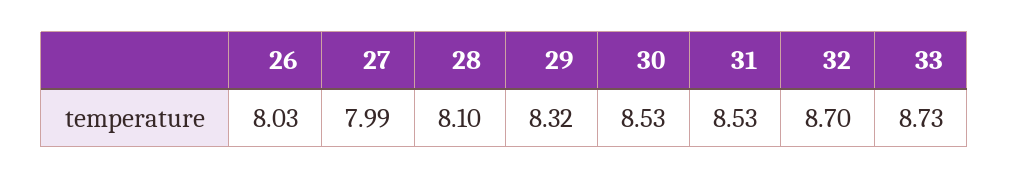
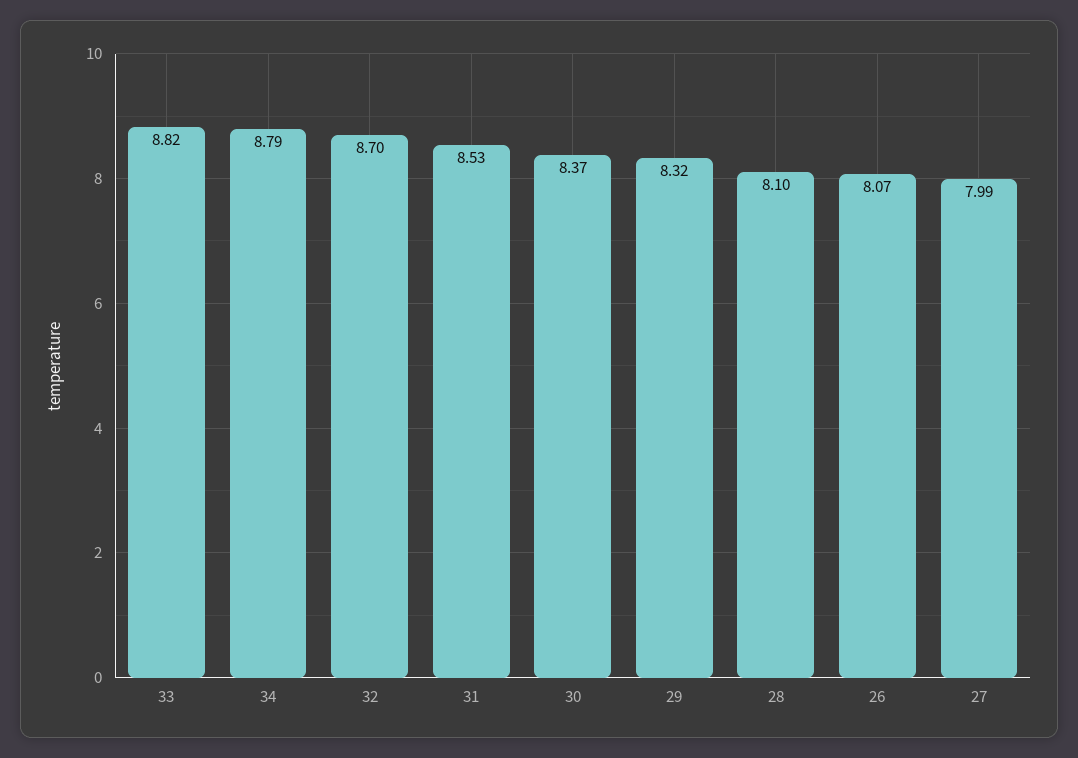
26: 8.03 -> 8.07
30: 8.53 -> 8.37
33: 8.73 -> 8.82
34: none -> 8.79

